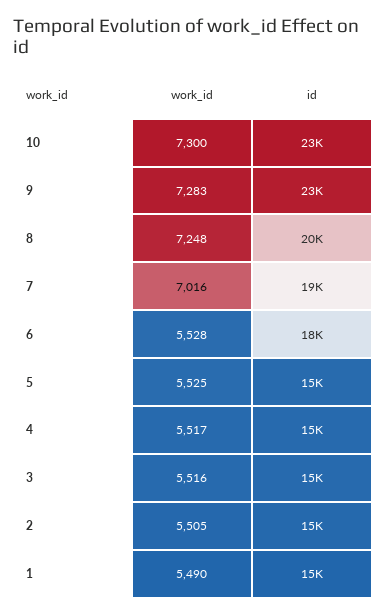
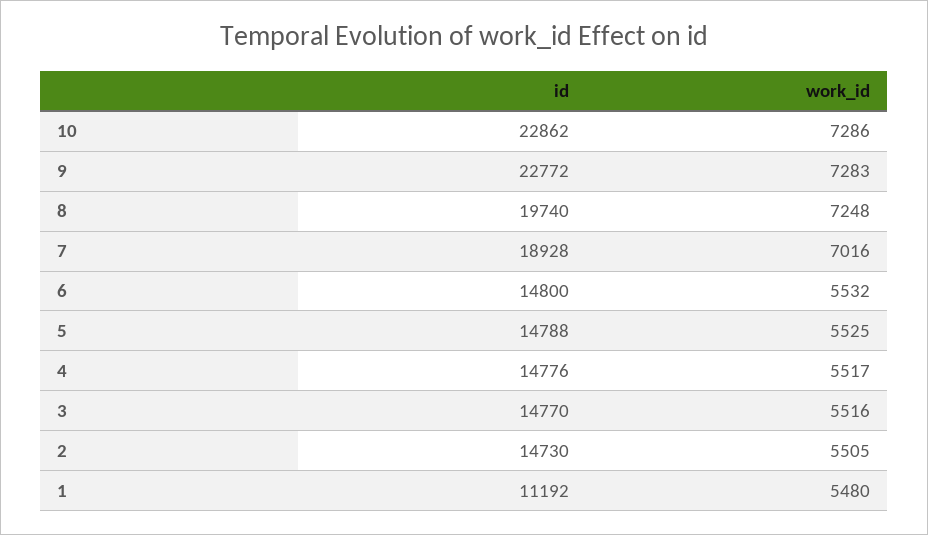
work_id, 10: 7300 -> 7286
work_id, 6: 5528 -> 5532
id, 6: 18000 -> 14800
work_id, 1: 5490 -> 5480
id, 1: 15000 -> 11192

